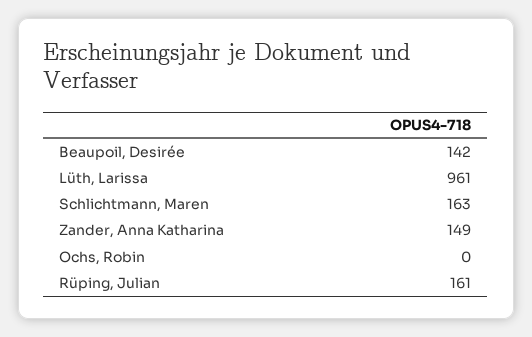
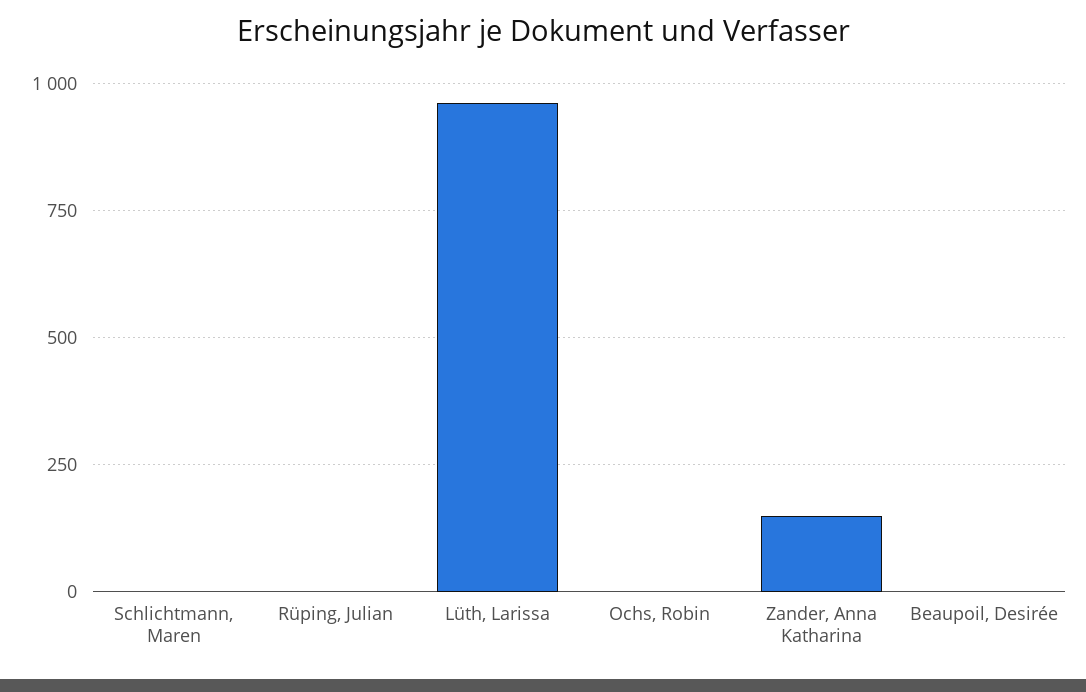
Beaupoil, Desirée: 142 -> 0
Schlichtmann, Maren: 163 -> 0
Rüping, Julian: 161 -> 0

